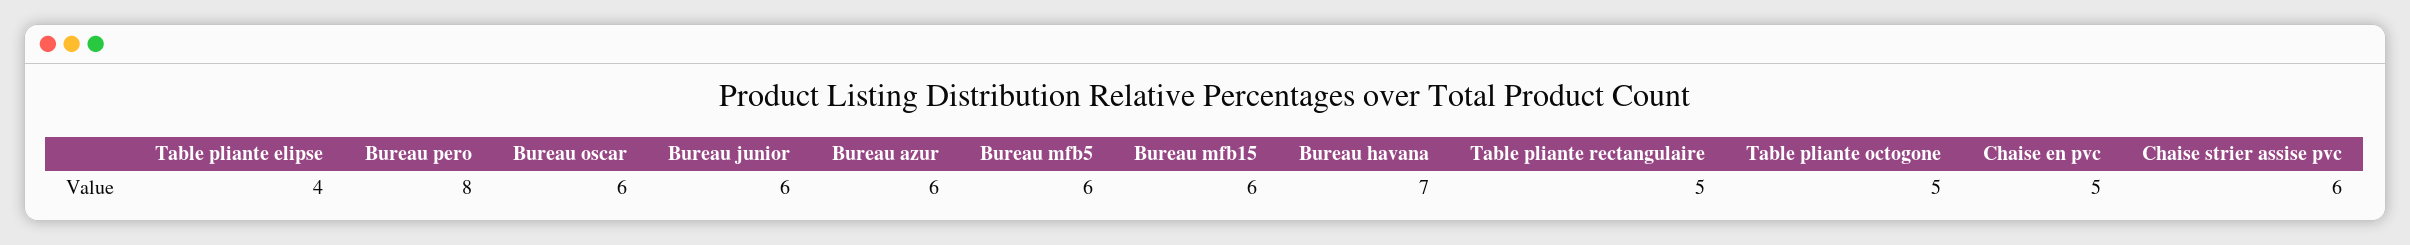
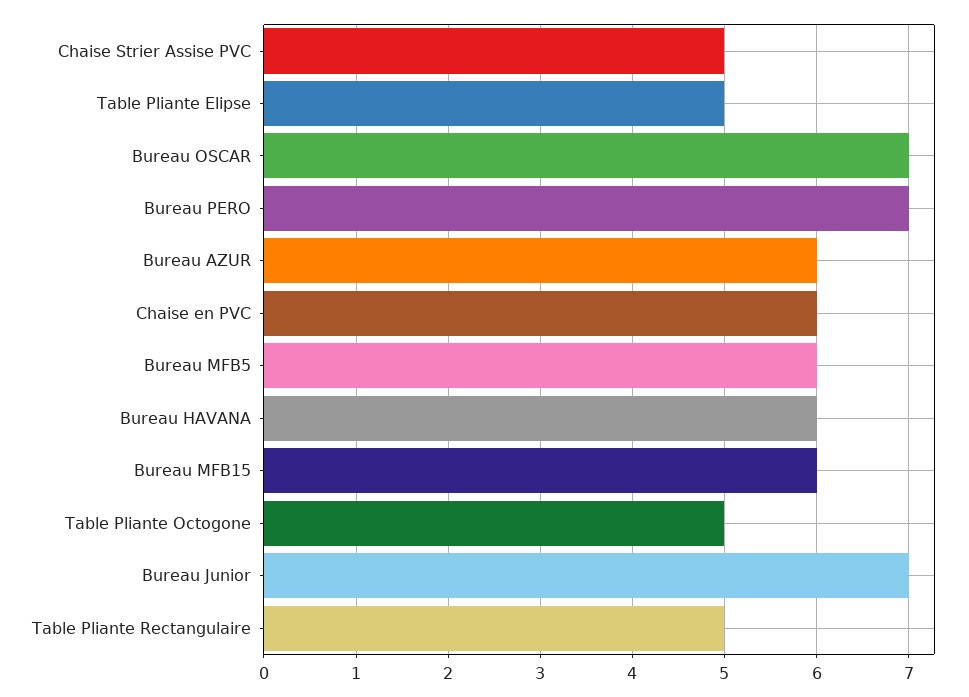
Table pliante elipse: 4 -> 5
Bureau pero: 8 -> 7
Bureau oscar: 6 -> 7
Bureau junior: 6 -> 7
Bureau havana: 7 -> 6
Chaise en pvc: 5 -> 6
Chaise strier assise pvc: 6 -> 5

